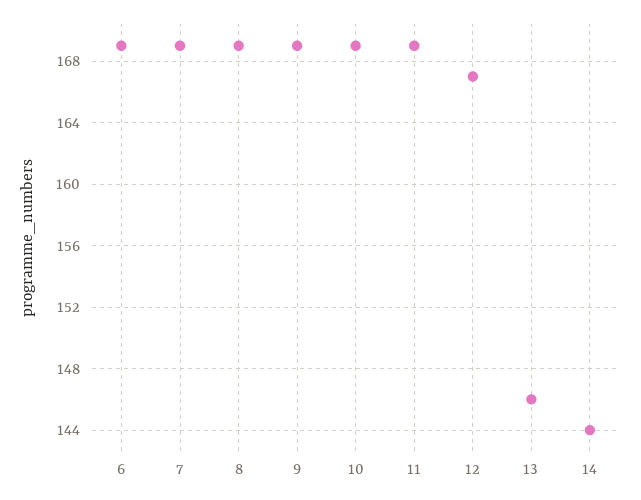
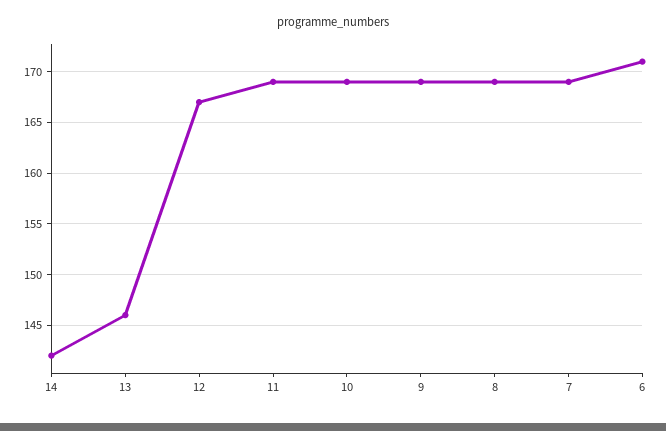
6: 169 -> 171
14: 144 -> 142

